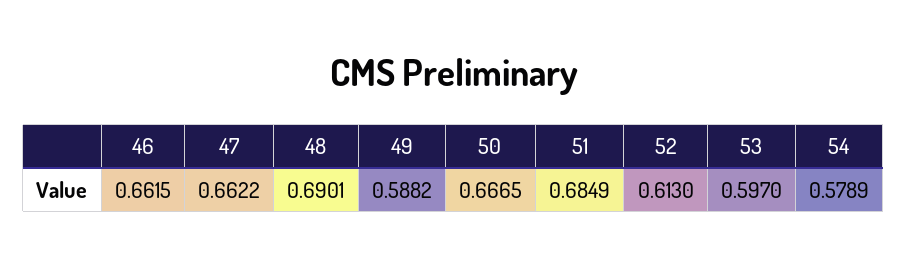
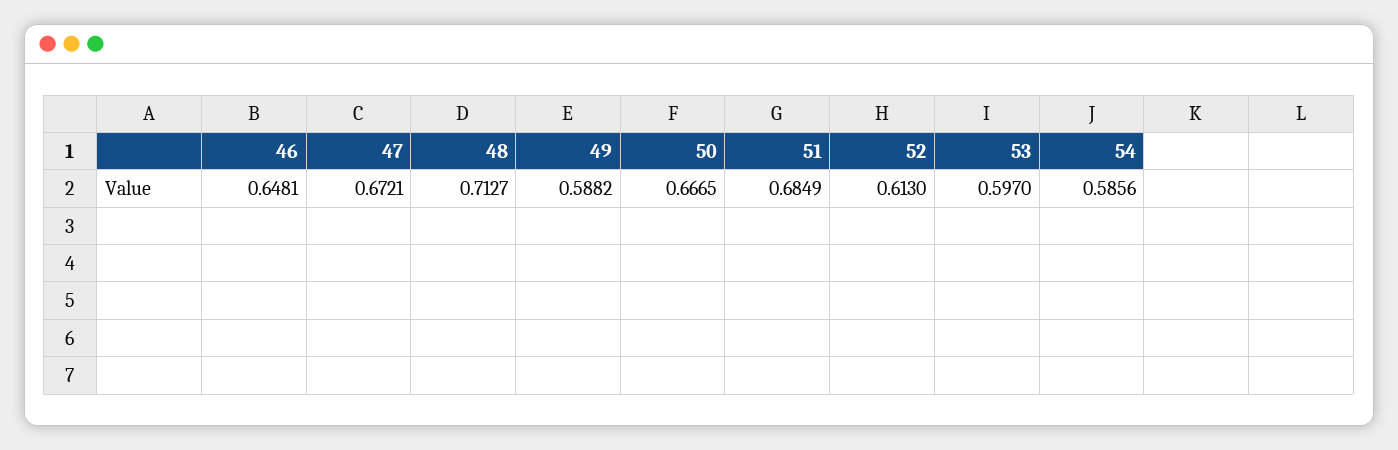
46: 0.6615 -> 0.6481
47: 0.6622 -> 0.6721
48: 0.6901 -> 0.7127
54: 0.5789 -> 0.5856

